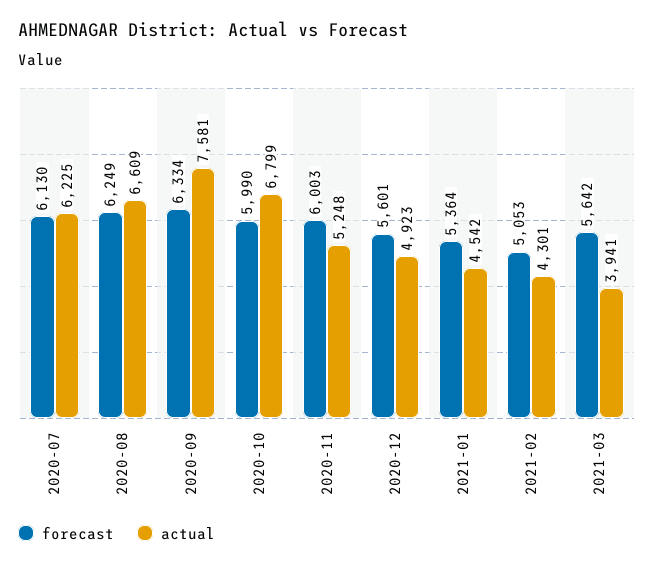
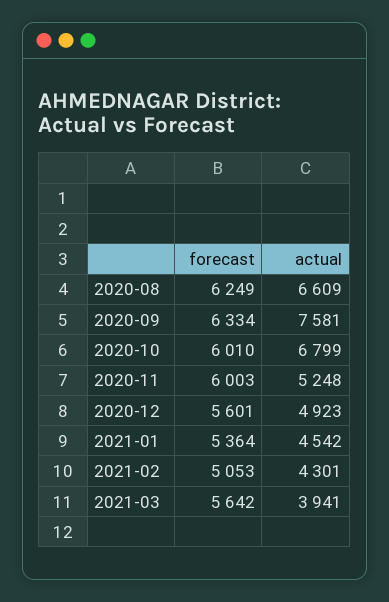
forecast, 2020-07: 6130 -> none
actual, 2020-07: 6225 -> none
forecast, 2020-10: 5990 -> 6010

